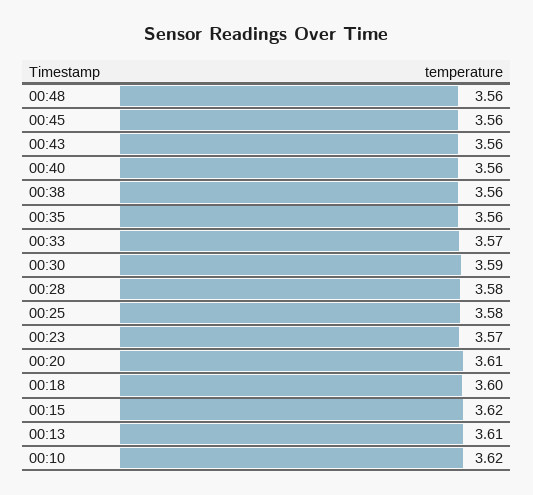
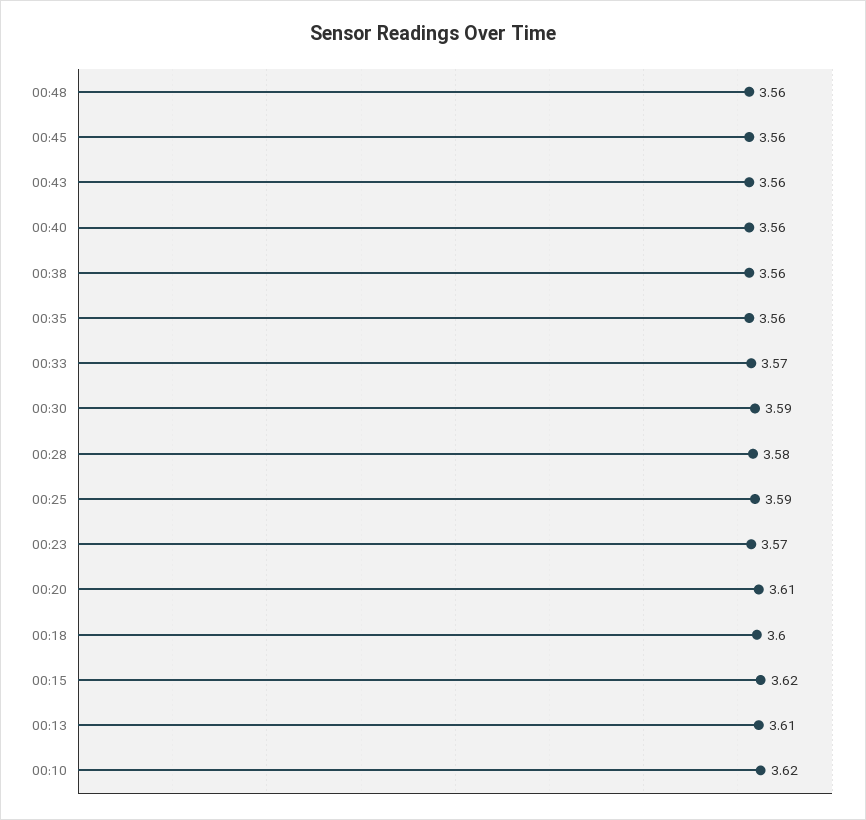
00:25: 3.58 -> 3.59

